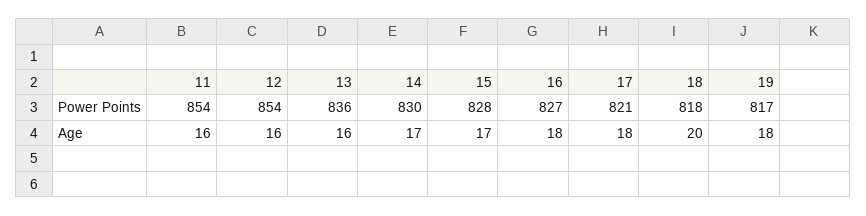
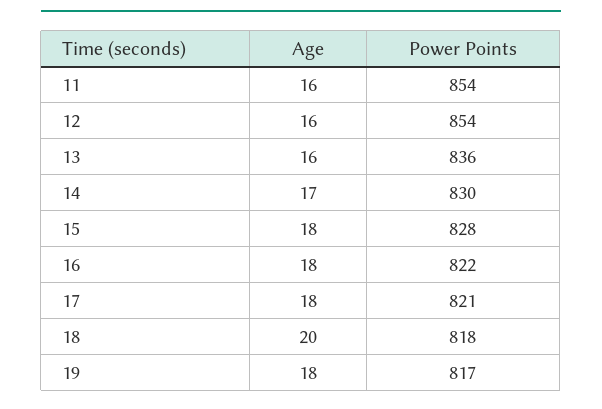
16, Power Points: 827 -> 822
15, Age: 17 -> 18

